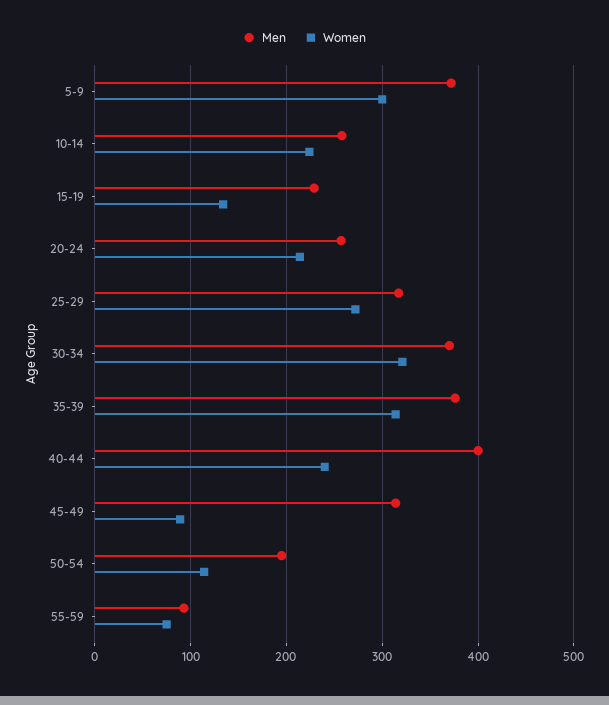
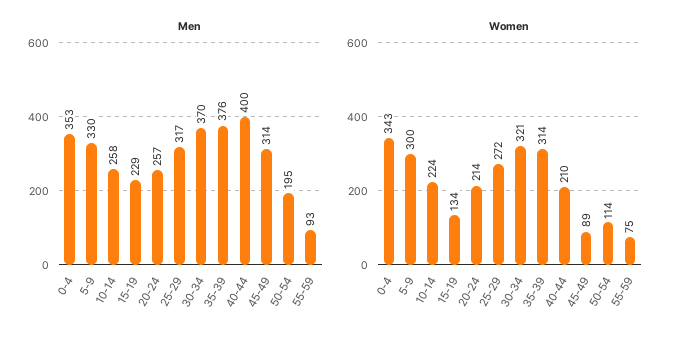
Men, 5-9: 370 -> 330
Women, 40-44: 240 -> 210
Men, 0-4: none -> 353
Women, 0-4: none -> 343

